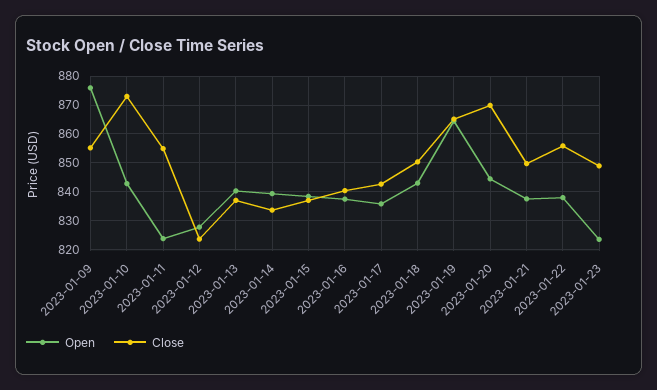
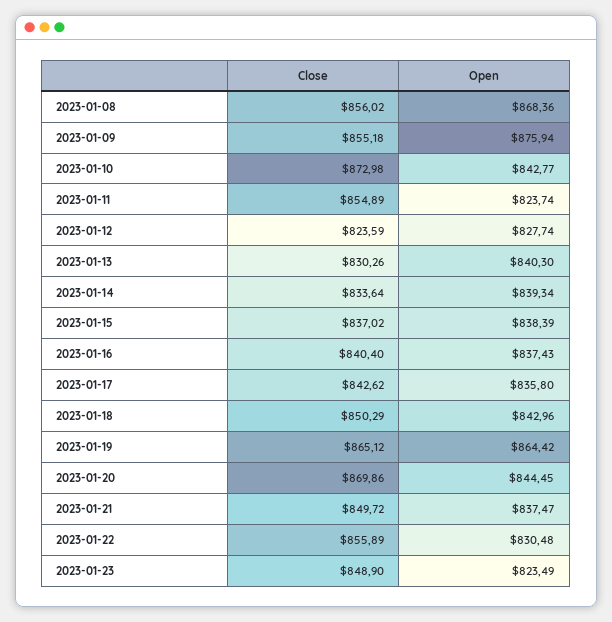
Close, 2023-01-13: 837.5 -> 830.26
Open, 2023-01-22: 837.5 -> 830.48
Close, 2023-01-08: none -> 856.02
Open, 2023-01-08: none -> 868.36

